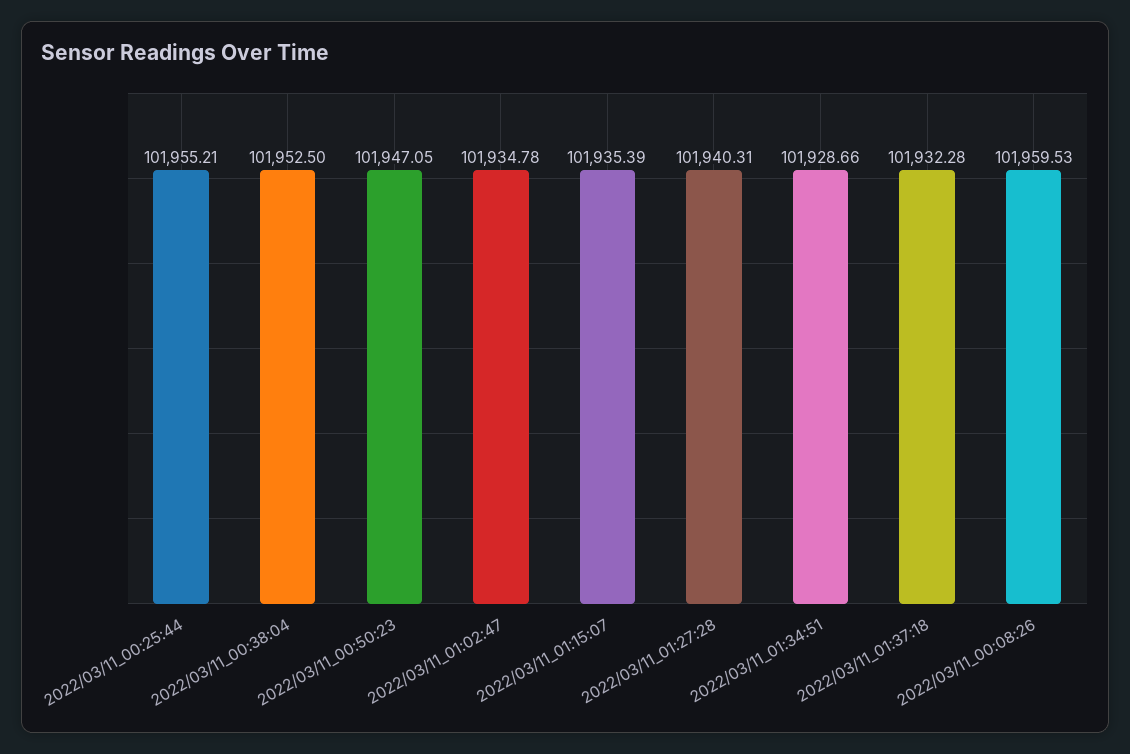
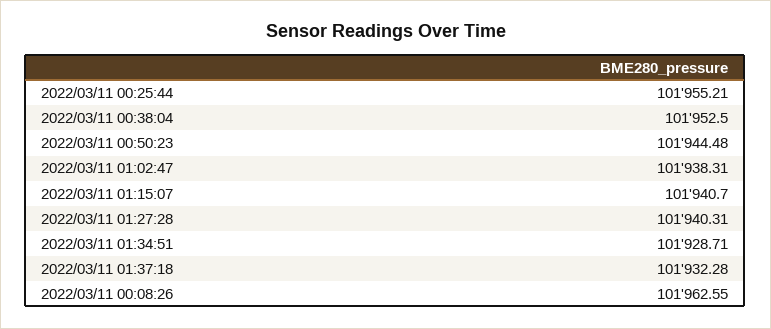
2022/03/11_00:50:23: 101947.05 -> 101944.48
2022/03/11_01:02:47: 101934.78 -> 101938.31
2022/03/11_01:15:07: 101935.39 -> 101940.7
2022/03/11_01:34:51: 101928.66 -> 101928.71
2022/03/11_00:08:26: 101959.53 -> 101962.55

